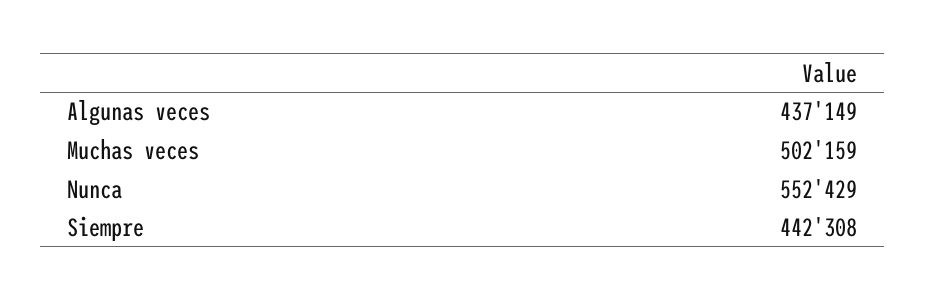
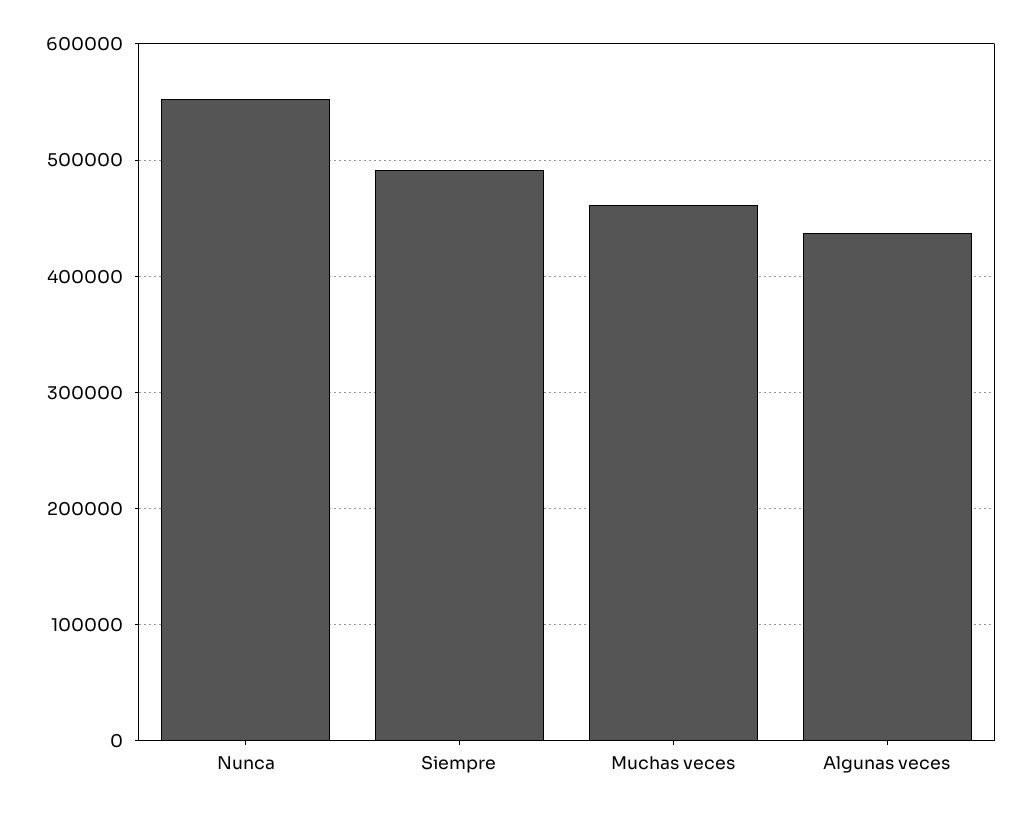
Muchas veces: 502159 -> 460000
Siempre: 442308 -> 490000

